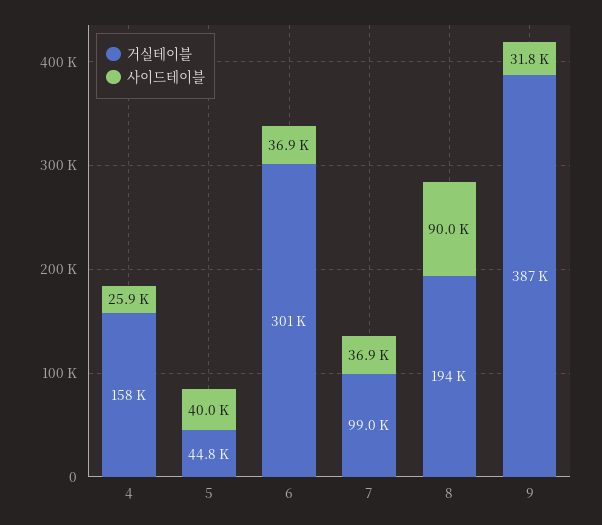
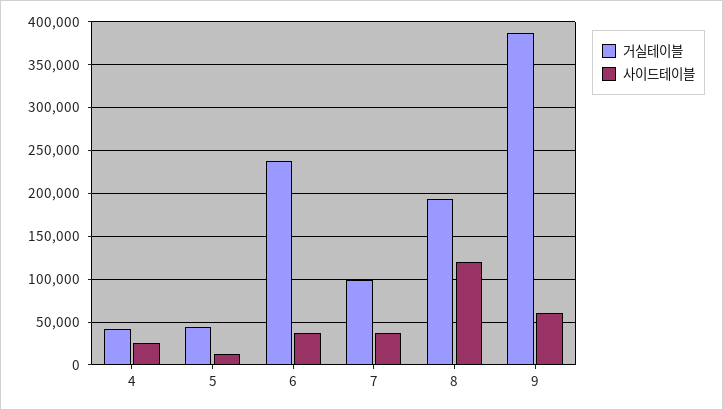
거실테이블, 4: 158000 -> 40000
사이드테이블, 5: 40000 -> 10000
거실테이블, 6: 301000 -> 240000
사이드테이블, 8: 90000 -> 120000
사이드테이블, 9: 31800 -> 60000

